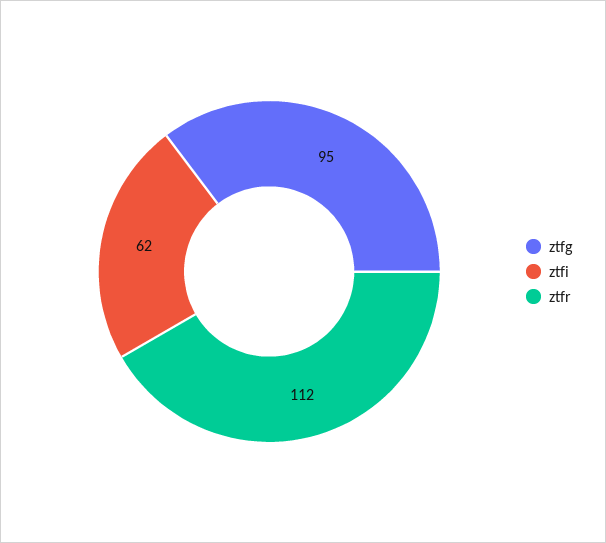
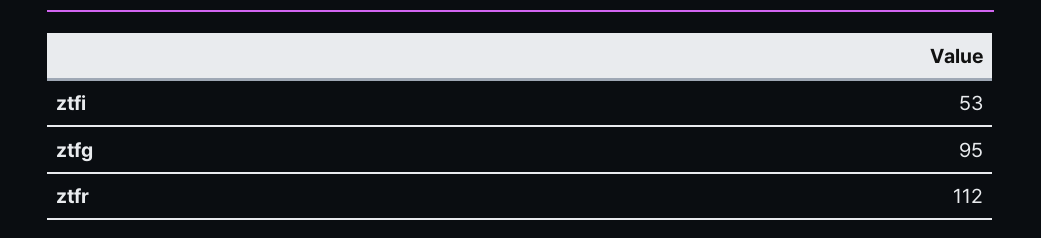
ztfi: 62 -> 53

